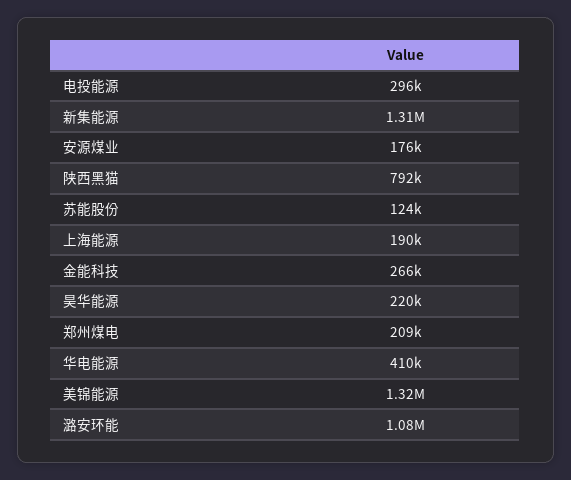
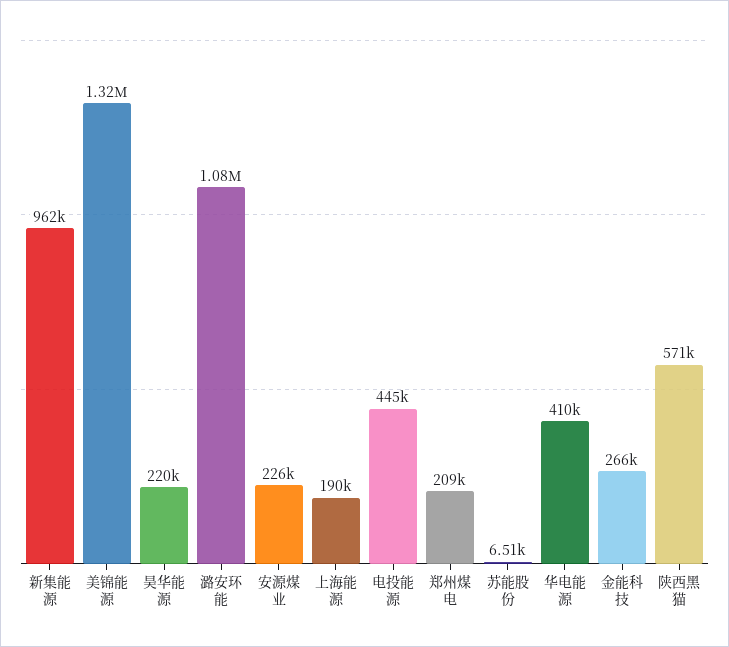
电投能源: 296000 -> 445000
新集能源: 1310000 -> 962000
安源煤业: 176000 -> 226000
陕西黑猫: 792000 -> 571000
苏能股份: 124000 -> 6510

